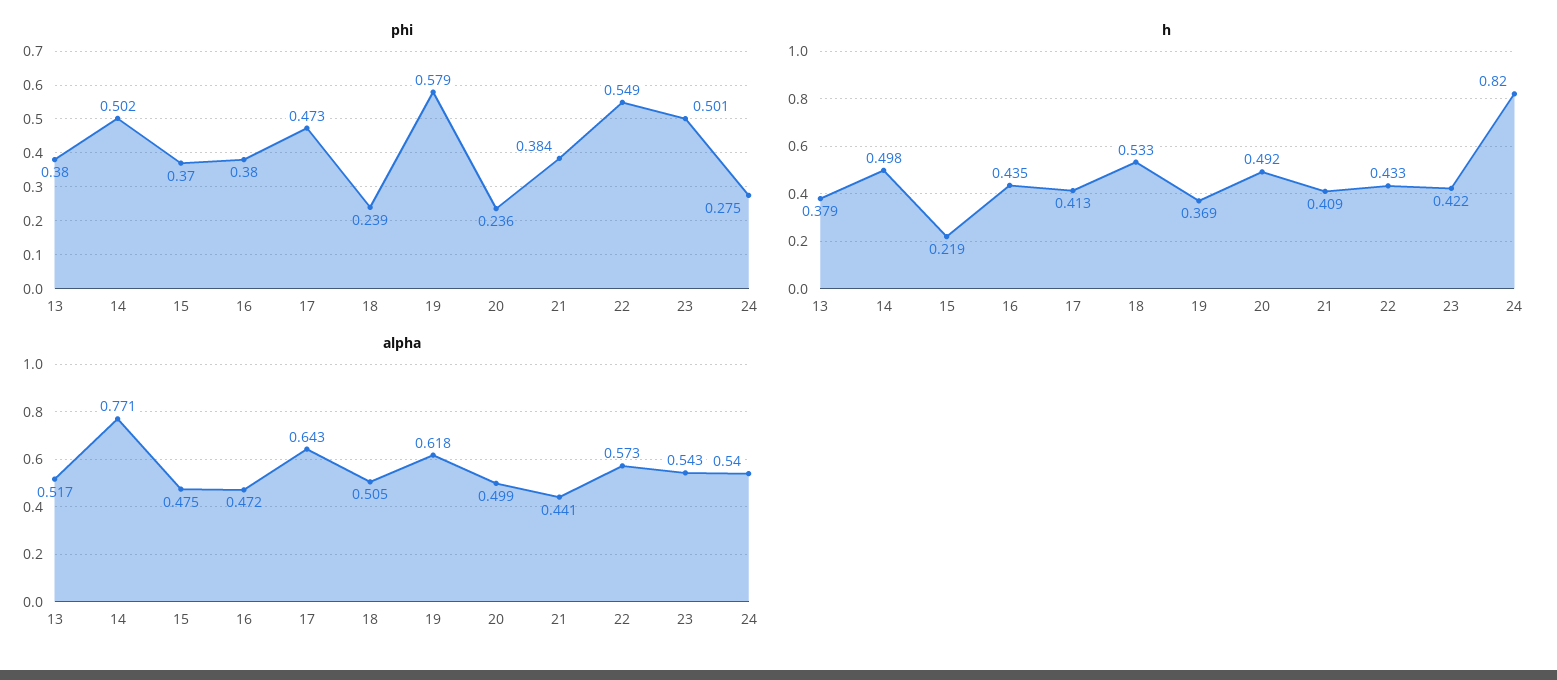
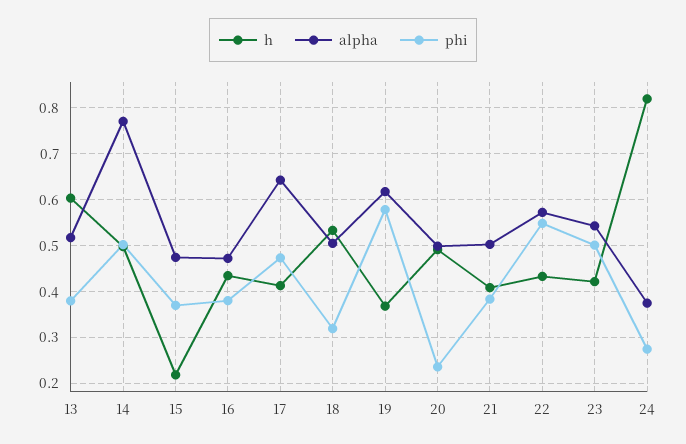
phi, 18: 0.239 -> 0.32
h, 13: 0.379 -> 0.6
alpha, 21: 0.441 -> 0.5
alpha, 24: 0.54 -> 0.38

